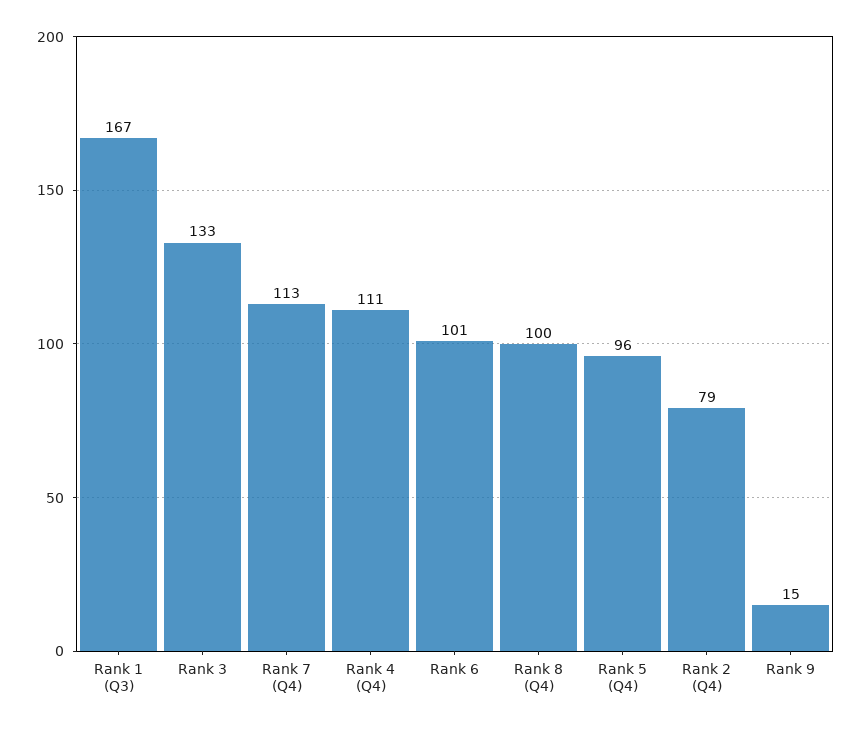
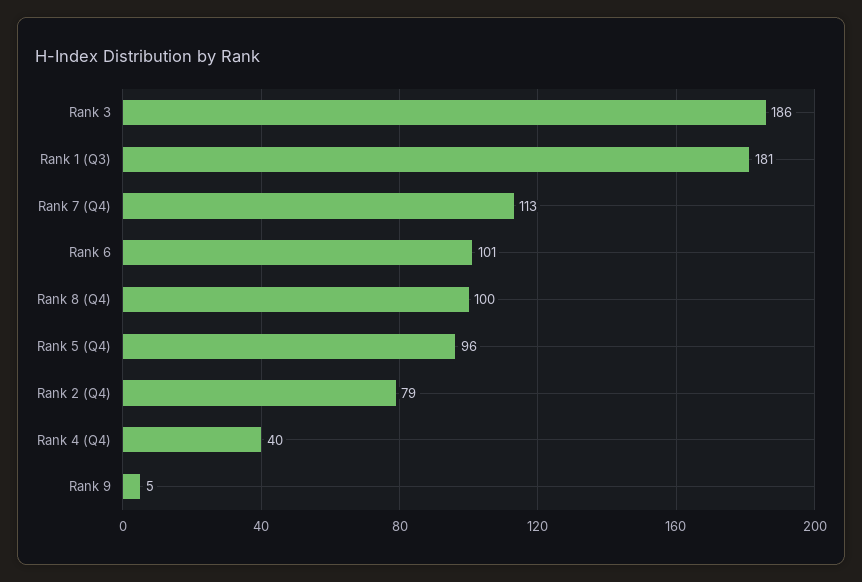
Rank 1 (Q3): 167 -> 181
Rank 3: 133 -> 186
Rank 4 (Q4): 111 -> 40
Rank 9: 15 -> 5

